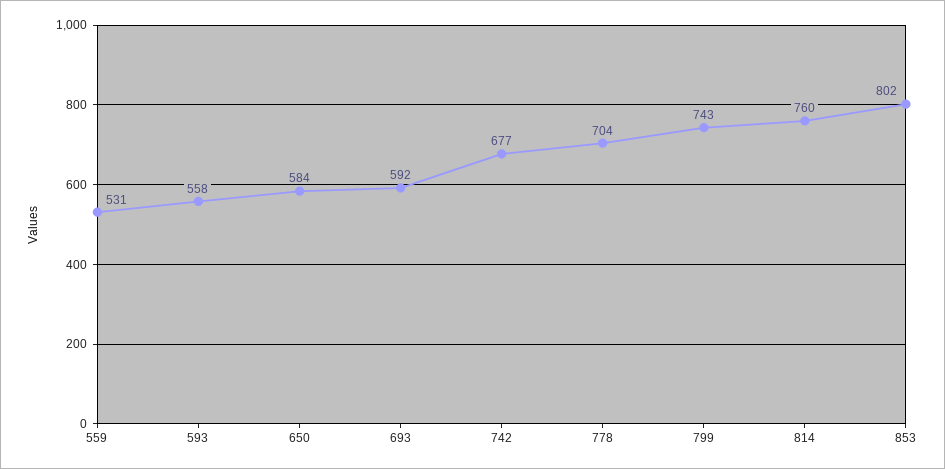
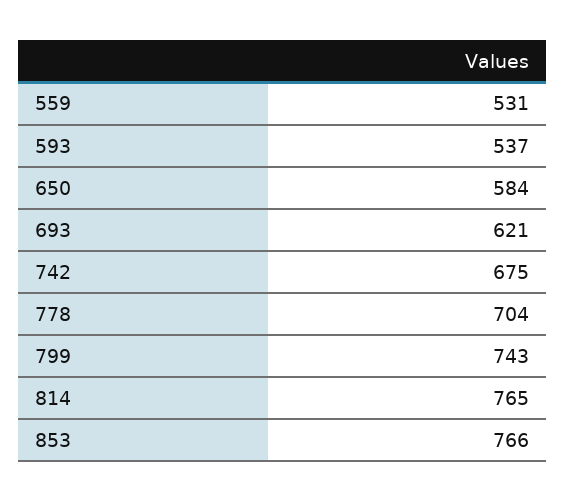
593: 558 -> 537
693: 592 -> 621
742: 677 -> 675
814: 760 -> 765
853: 802 -> 766

